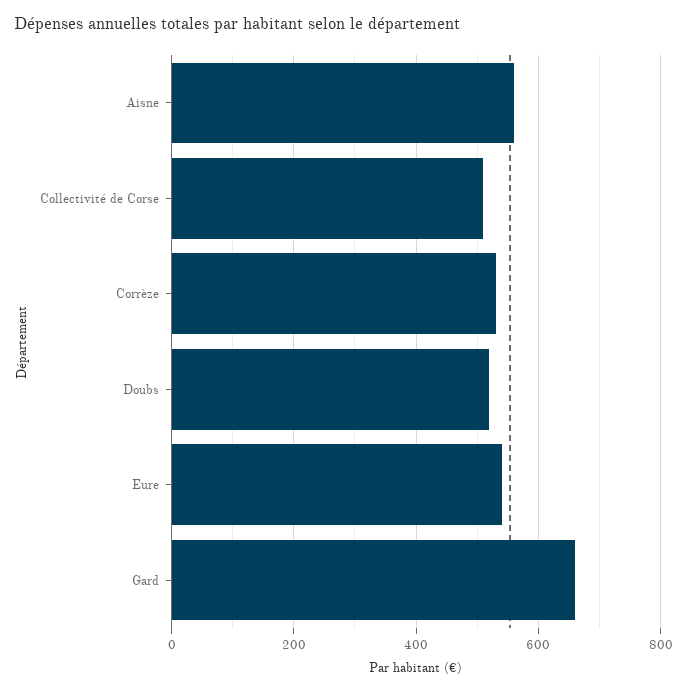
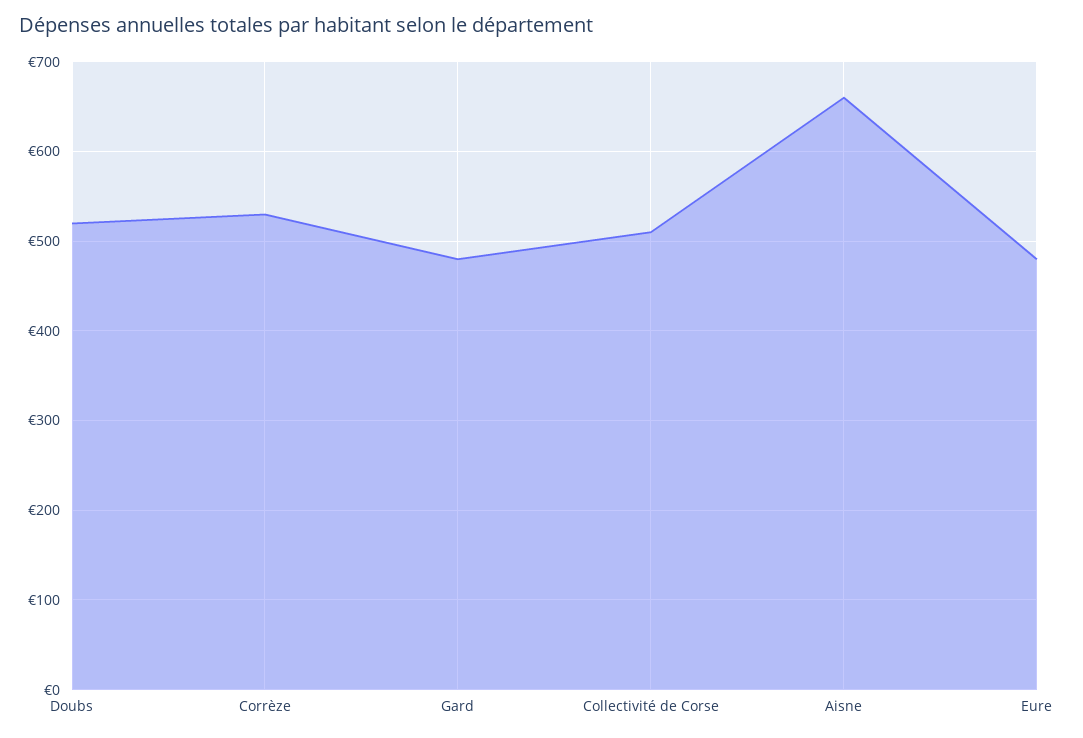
Aisne: 560 -> 660
Eure: 540 -> 480
Gard: 660 -> 480

